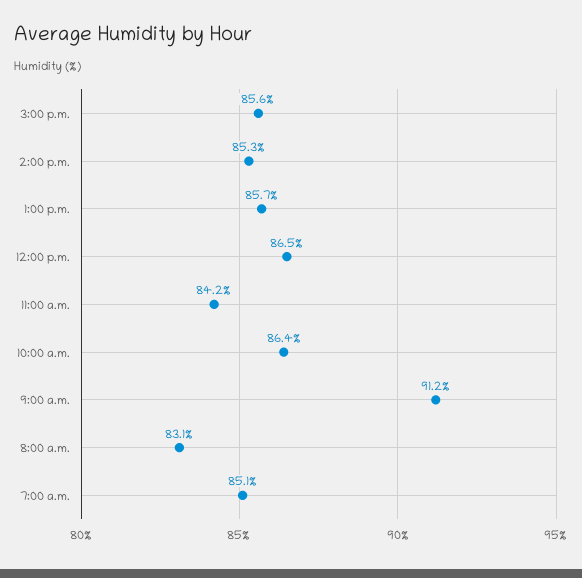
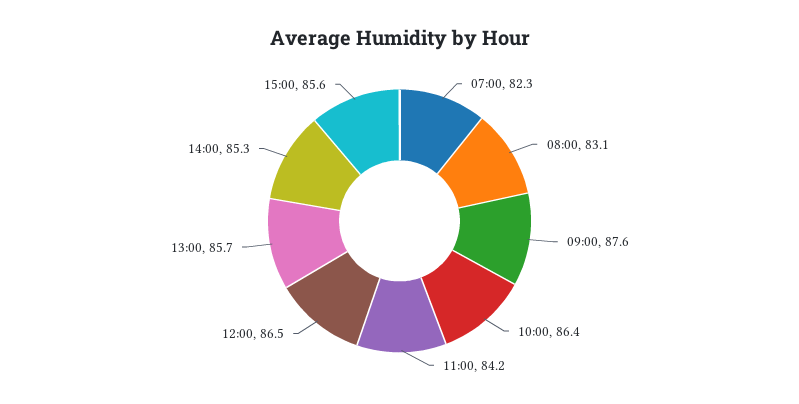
9:00 a.m.: 91.2 -> 87.6
7:00 a.m.: 85.1 -> 82.3

